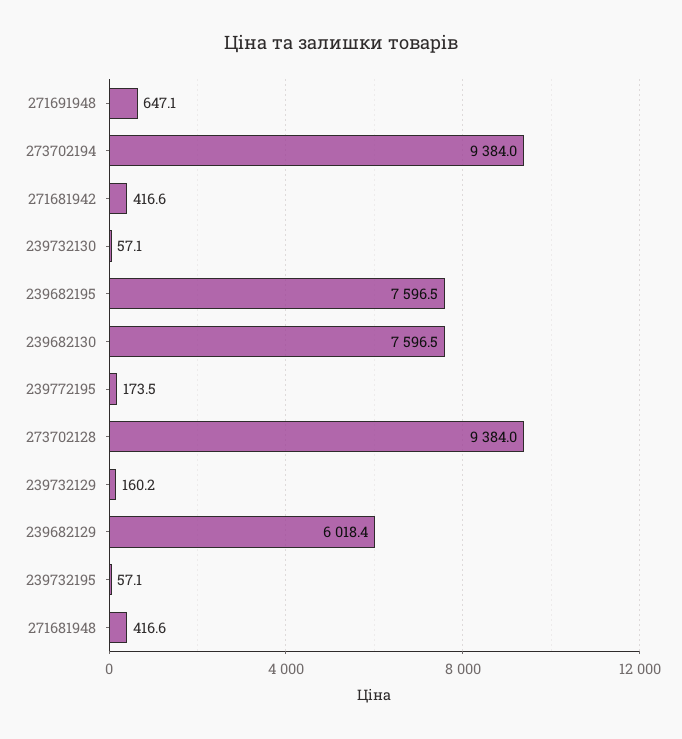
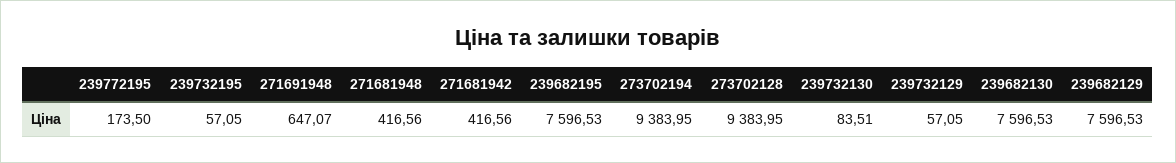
239732130: 57.1 -> 83.51
239732129: 160.2 -> 57.05
239682129: 6018.4 -> 7596.53

